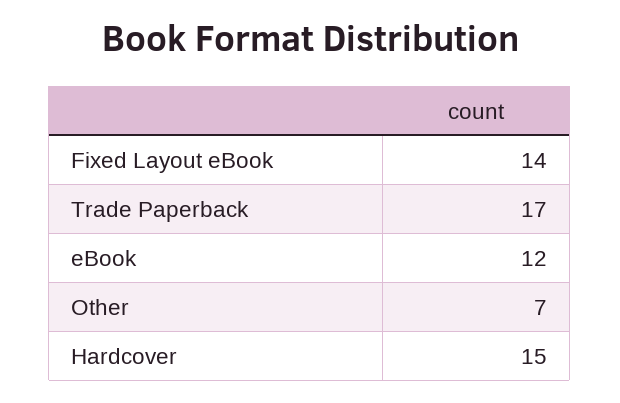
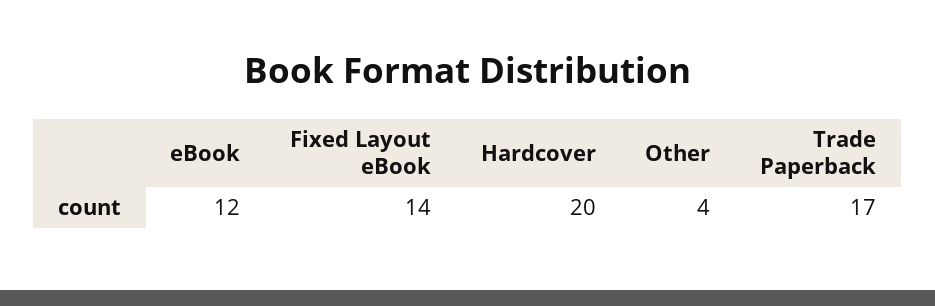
Other: 7 -> 4
Hardcover: 15 -> 20

